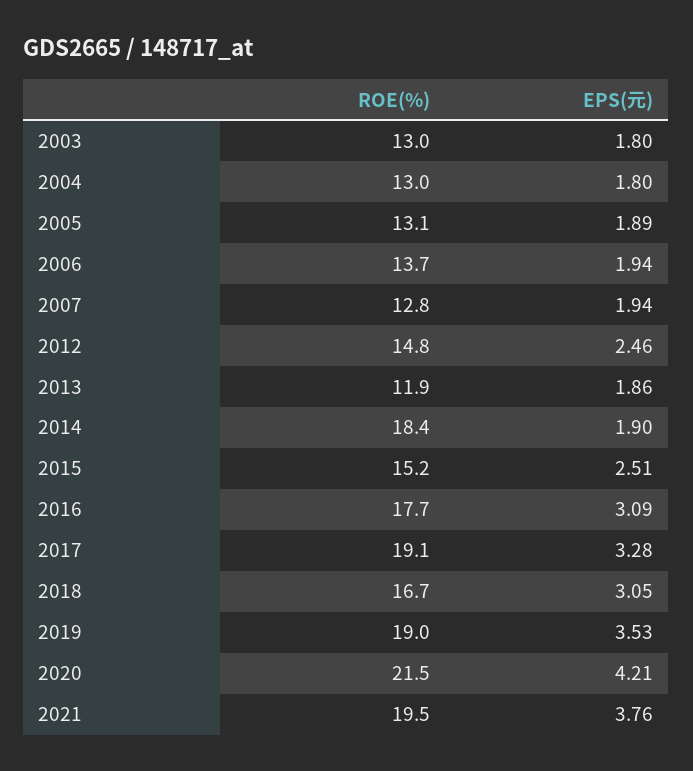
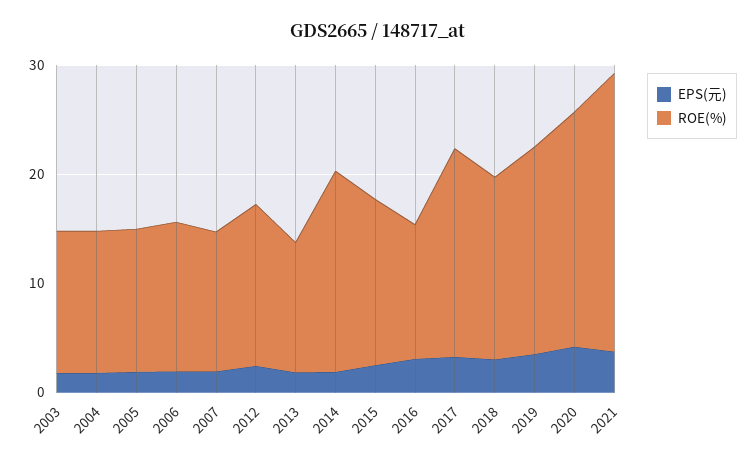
ROE(%), 2016: 17.7 -> 12
ROE(%), 2021: 19.5 -> 26

